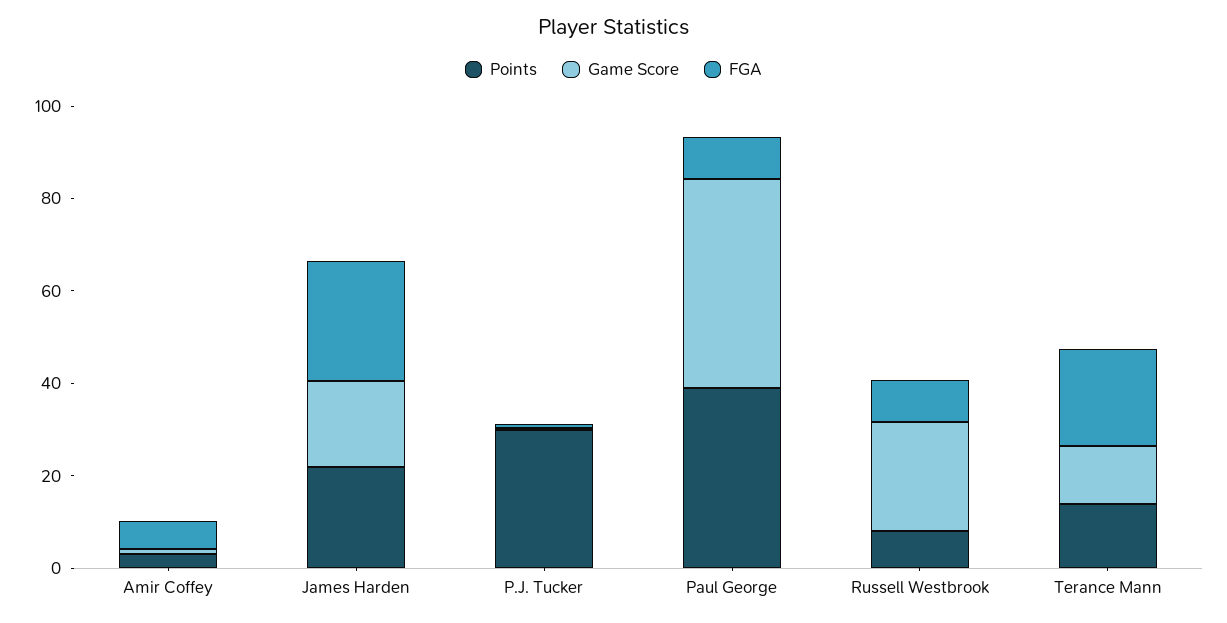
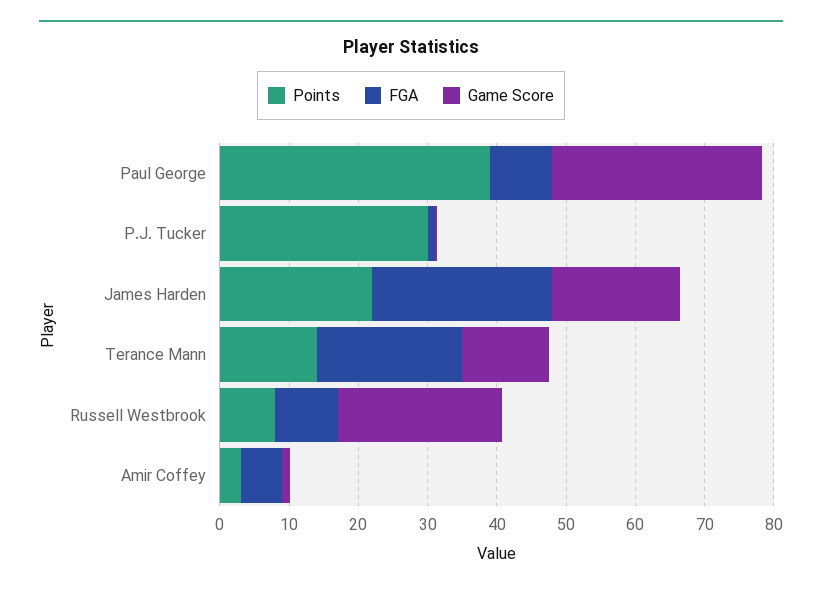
Game Score, Paul George: 45 -> 30

